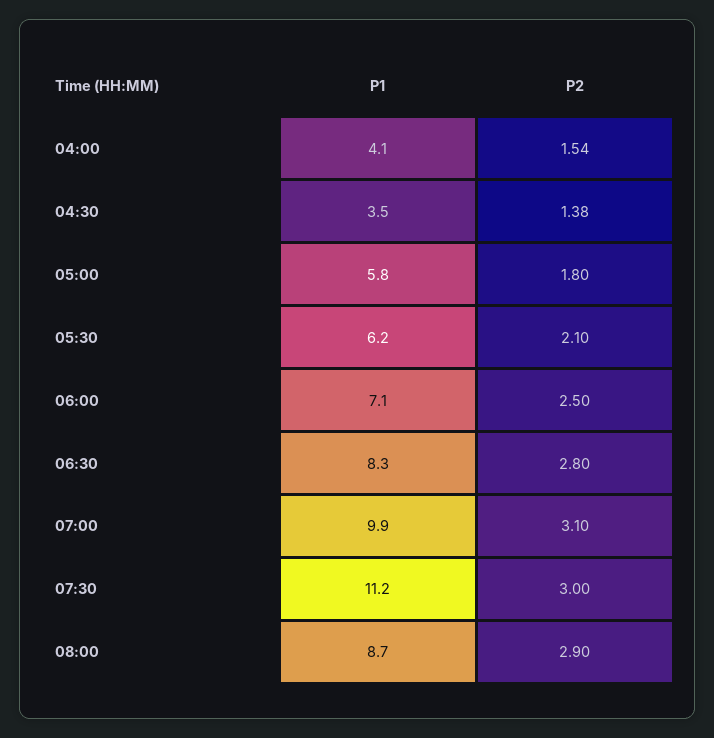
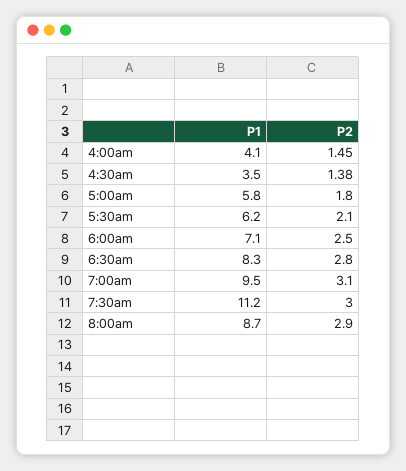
P2, 04:00: 1.54 -> 1.45
P1, 07:00: 9.9 -> 9.5

